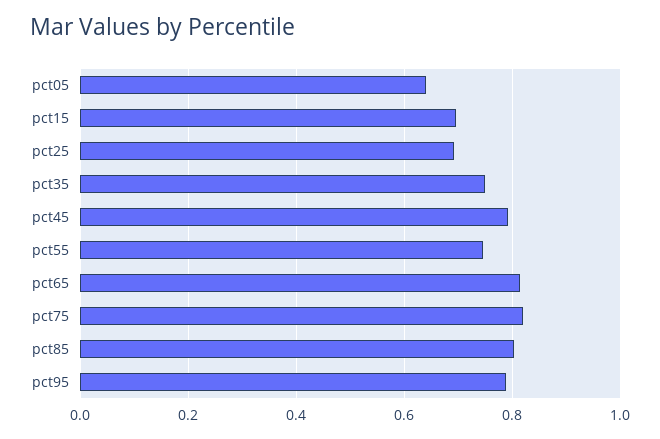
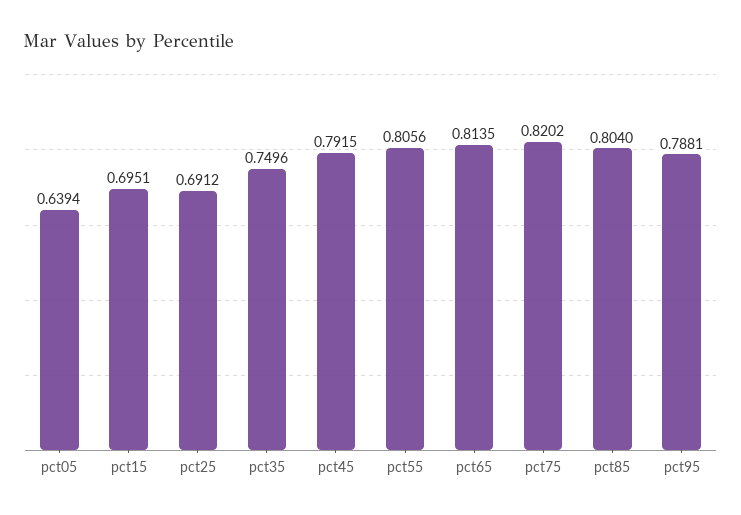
pct55: 0.74 -> 0.8056

